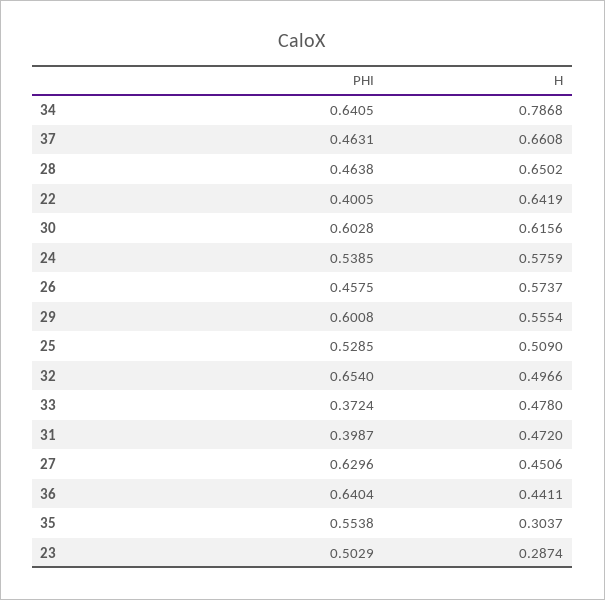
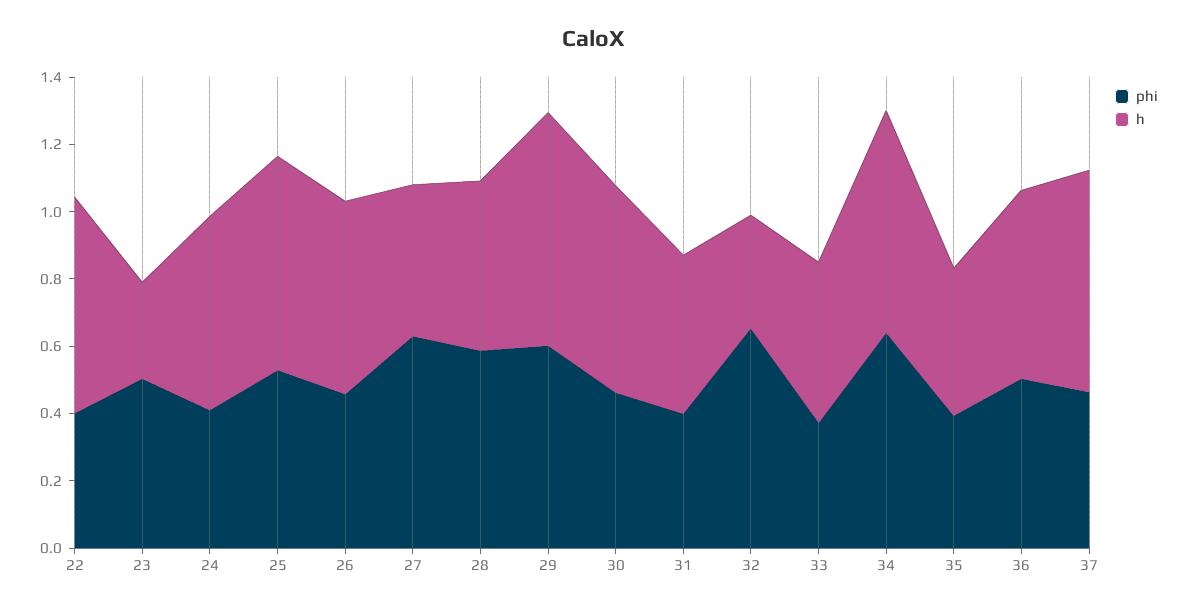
H, 34: 0.7868 -> 0.65
PHI, 28: 0.4638 -> 0.6
H, 28: 0.6502 -> 0.5
PHI, 30: 0.6028 -> 0.45
PHI, 24: 0.5385 -> 0.4
H, 29: 0.5554 -> 0.7
H, 25: 0.509 -> 0.65
H, 32: 0.4966 -> 0.35
PHI, 36: 0.6404 -> 0.5
H, 36: 0.4411 -> 0.55
PHI, 35: 0.5538 -> 0.4
H, 35: 0.3037 -> 0.45

